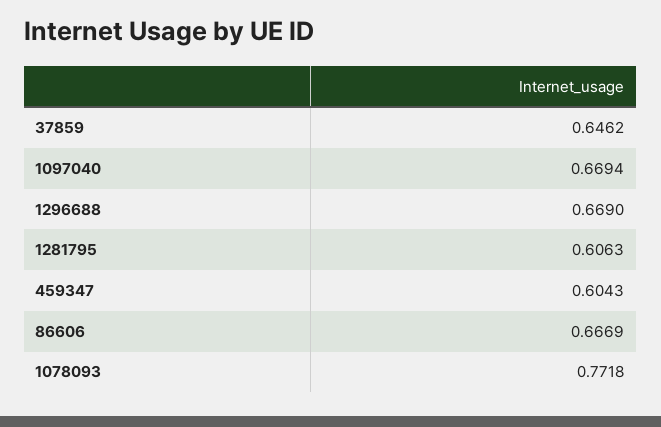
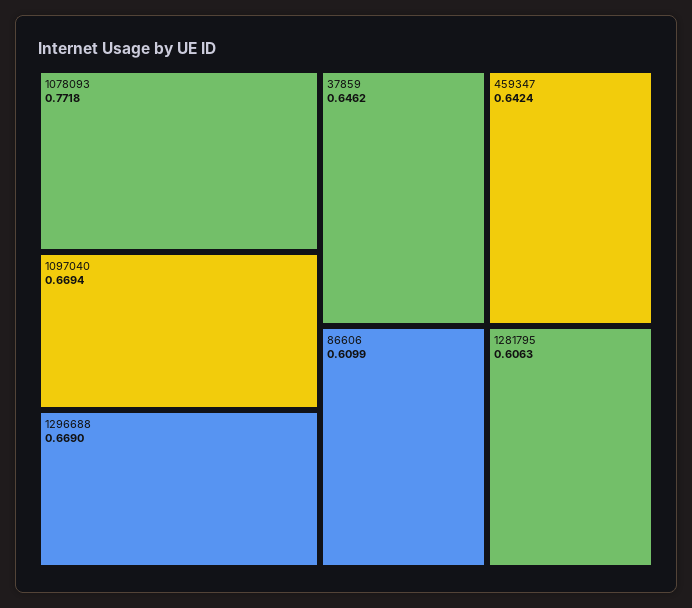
459347: 0.6043 -> 0.6424
86606: 0.6669 -> 0.6099

